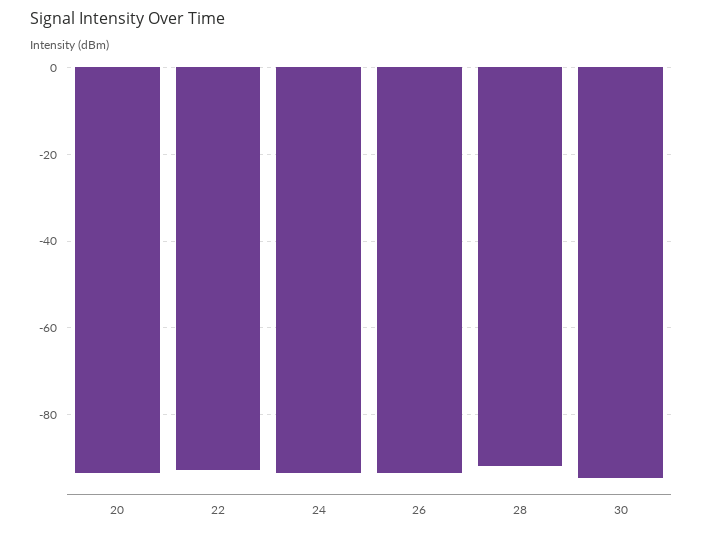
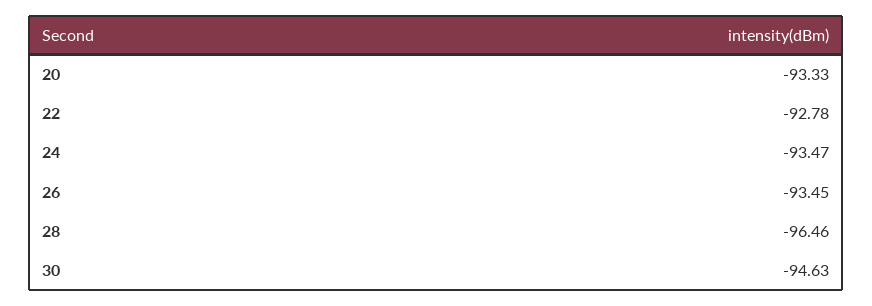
28: -92 -> -96.46

